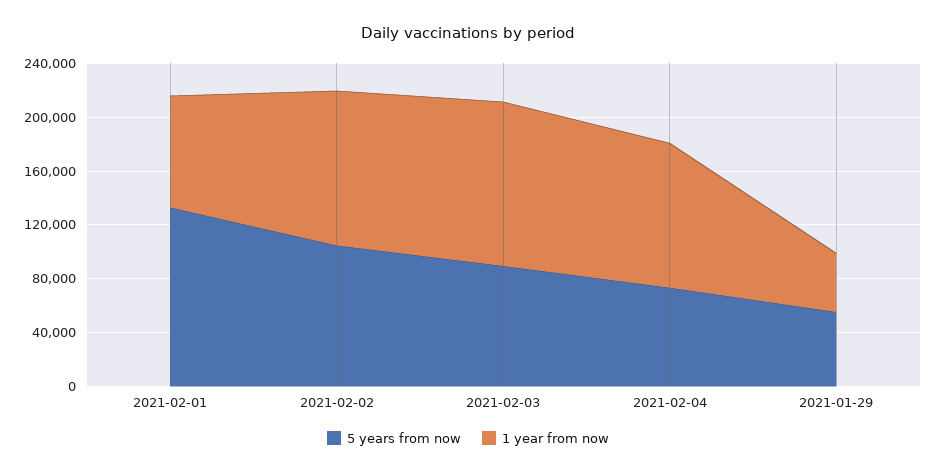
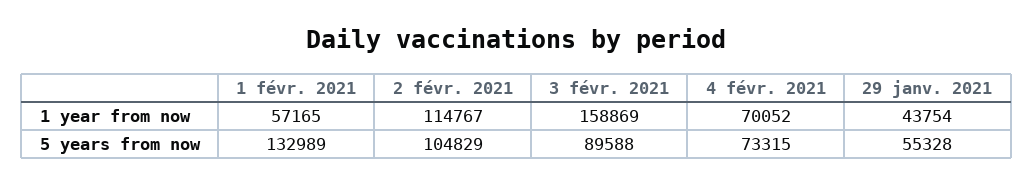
1 year from now, 2021-02-01: 80000 -> 57165
1 year from now, 2021-02-03: 120000 -> 158869
1 year from now, 2021-02-04: 110000 -> 70052

